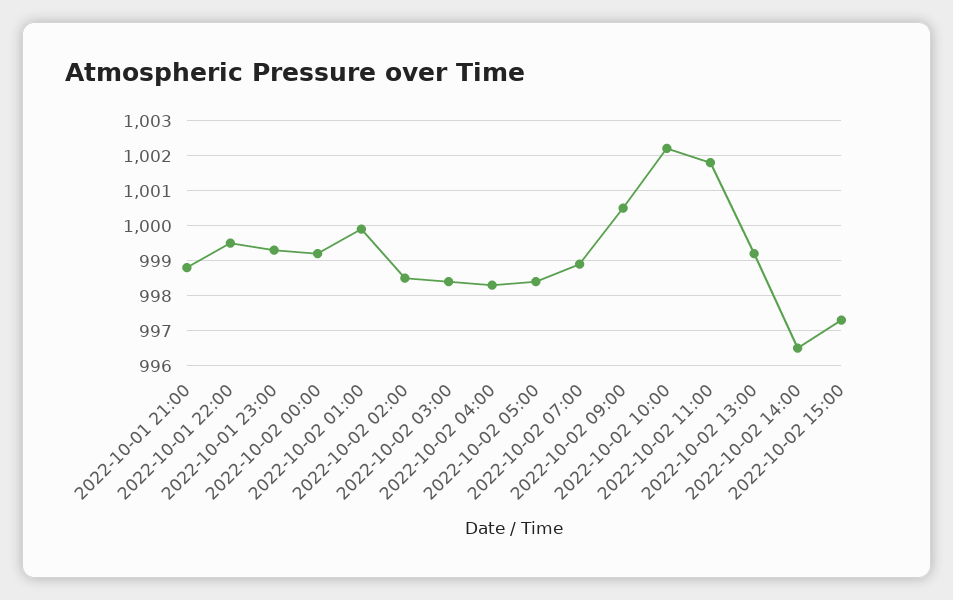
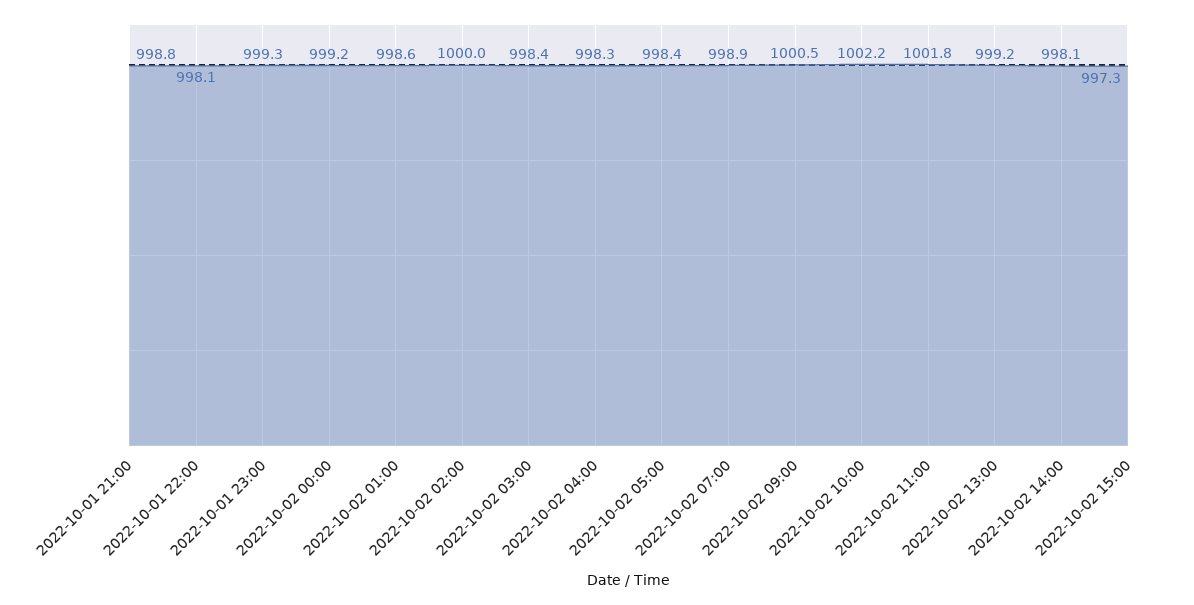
2022-10-01 22:00: 999.5 -> 998.1
2022-10-02 01:00: 1000 -> 998.6
2022-10-02 02:00: 998.5 -> 1000
2022-10-02 14:00: 996.5 -> 998.1

